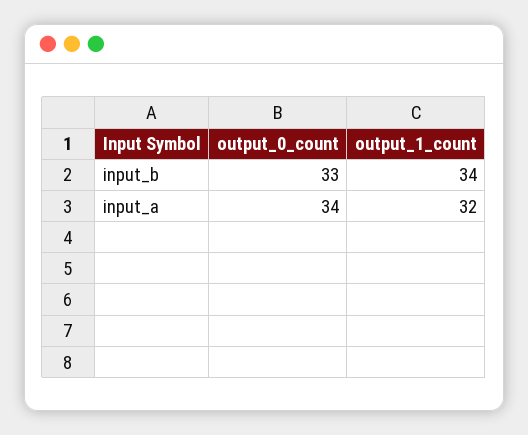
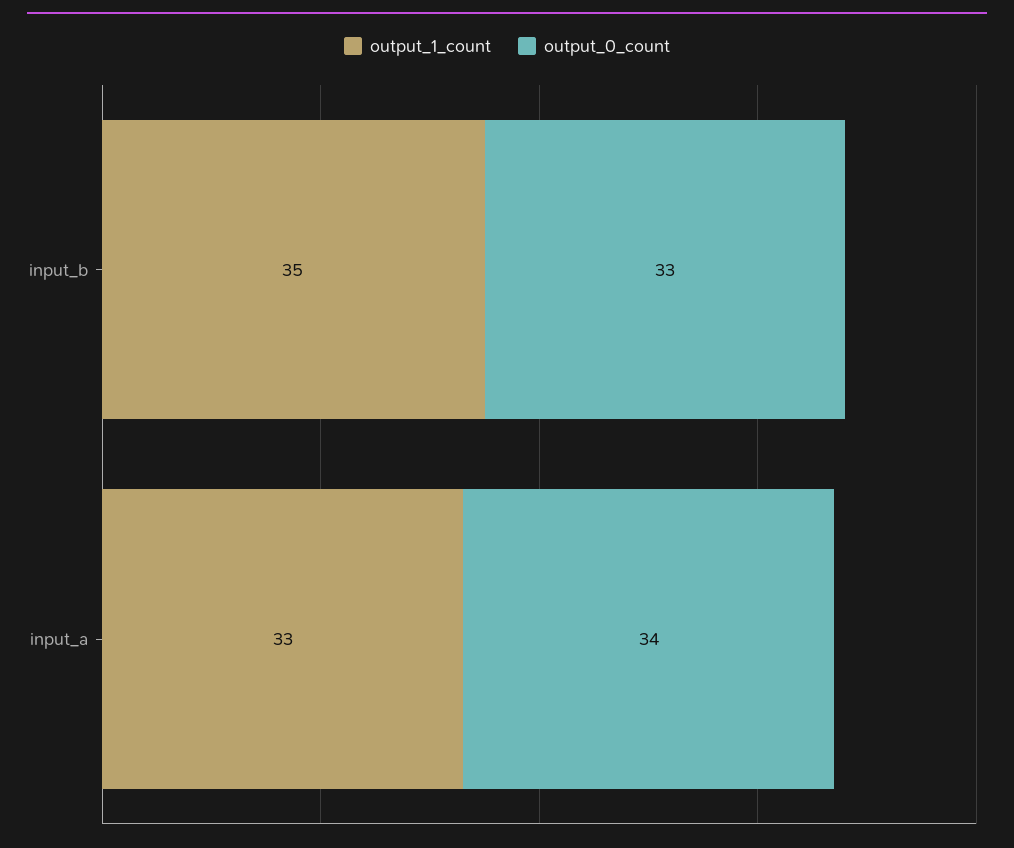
output_1_count, input_b: 34 -> 35
output_1_count, input_a: 32 -> 33

